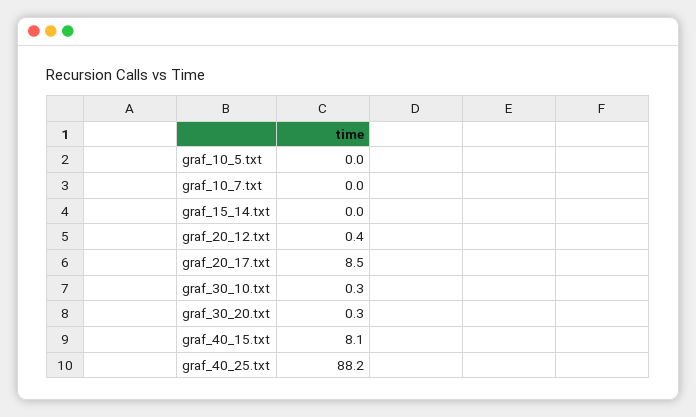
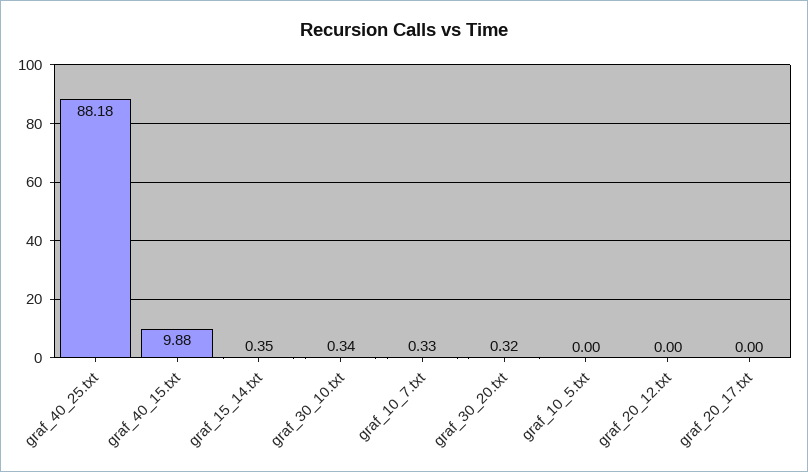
graf_10_7.txt: 0 -> 0.33
graf_15_14.txt: 0 -> 0.35
graf_20_12.txt: 0.4 -> 0
graf_20_17.txt: 8.5 -> 0
graf_40_15.txt: 8.1 -> 9.88

